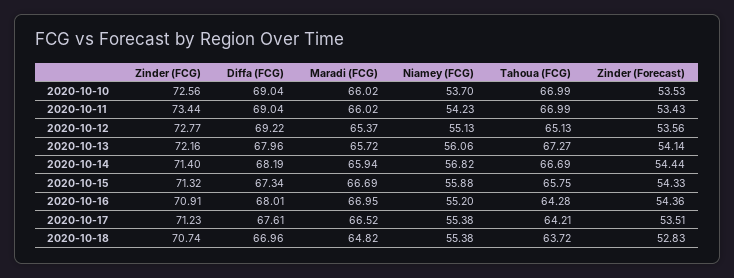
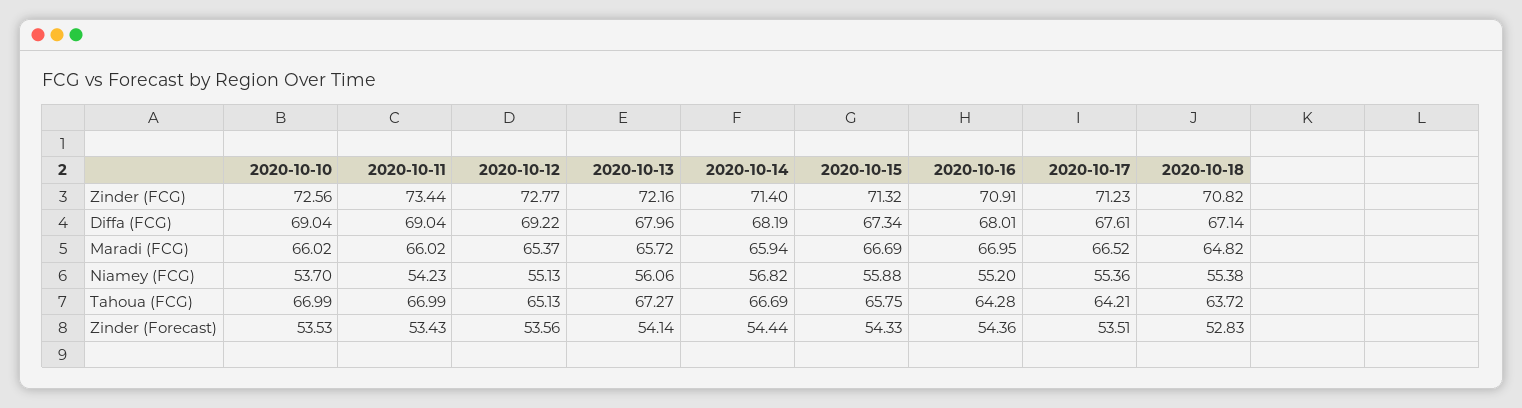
Niamey (FCG), 2020-10-17: 55.38 -> 55.36
Zinder (FCG), 2020-10-18: 70.74 -> 70.82
Diffa (FCG), 2020-10-18: 66.96 -> 67.14

